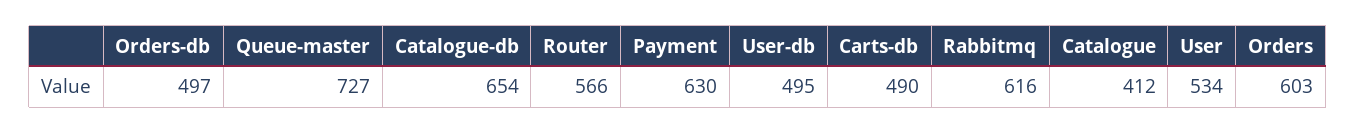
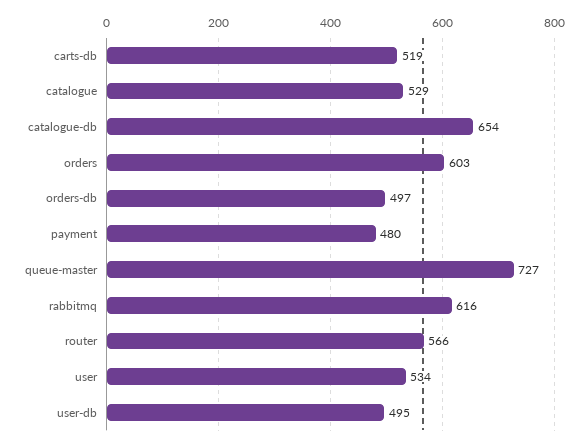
Payment: 630 -> 480
Carts-db: 490 -> 519
Catalogue: 412 -> 529

